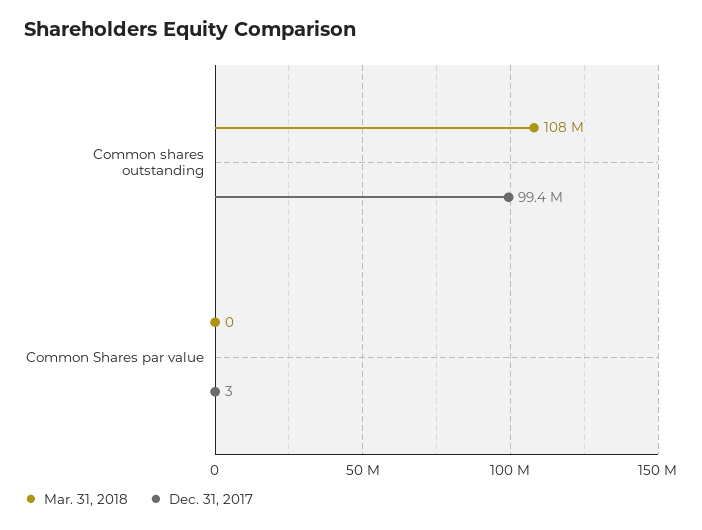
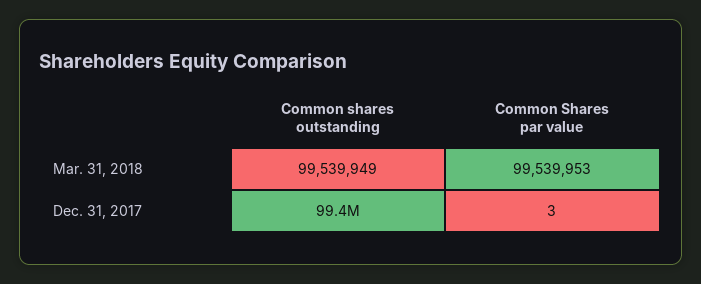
Mar. 31, 2018, Common shares outstanding: 108000000 -> 99539949
Mar. 31, 2018, Common Shares par value: 0 -> 99539953

